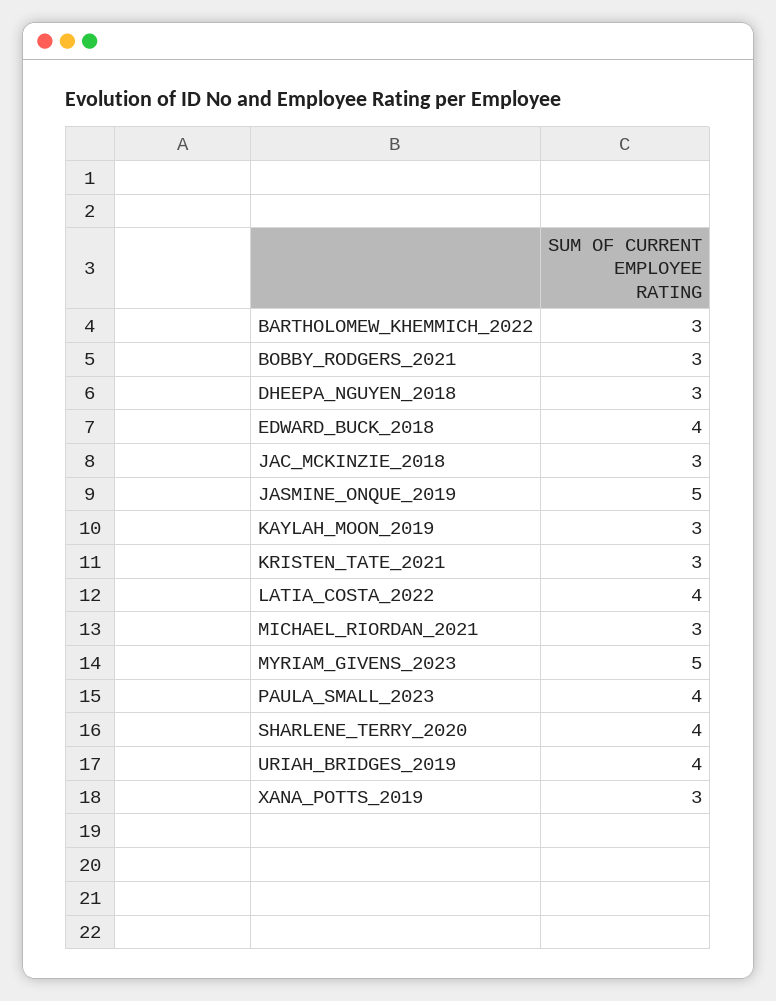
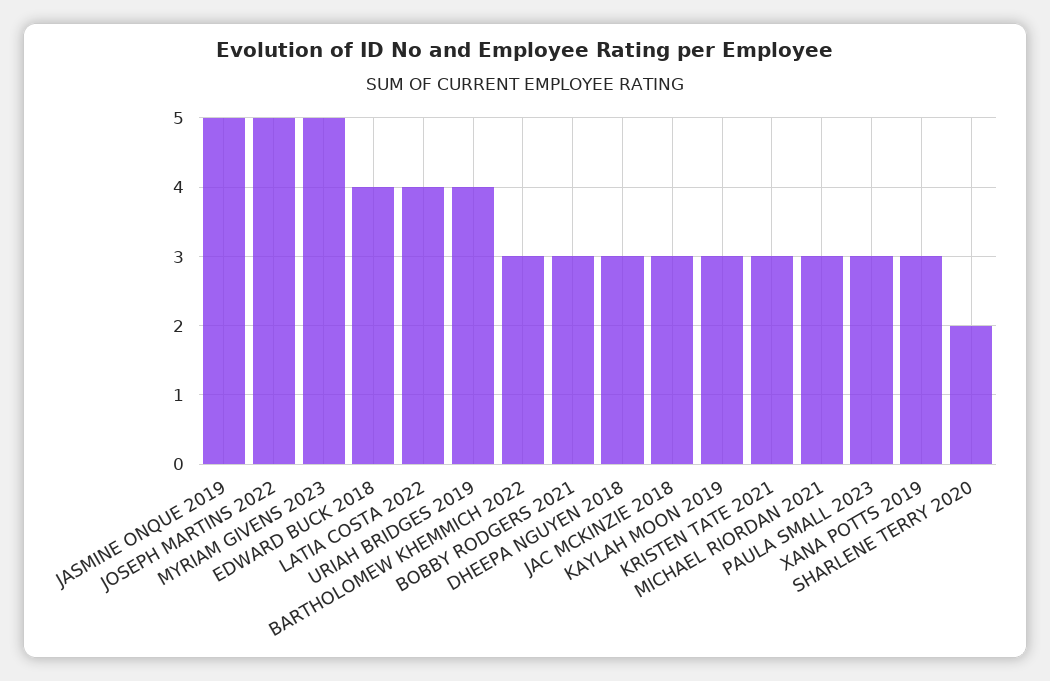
PAULA_SMALL_2023: 4 -> 3
SHARLENE_TERRY_2020: 4 -> 2
JOSEPH MARTINS 2022: none -> 5

